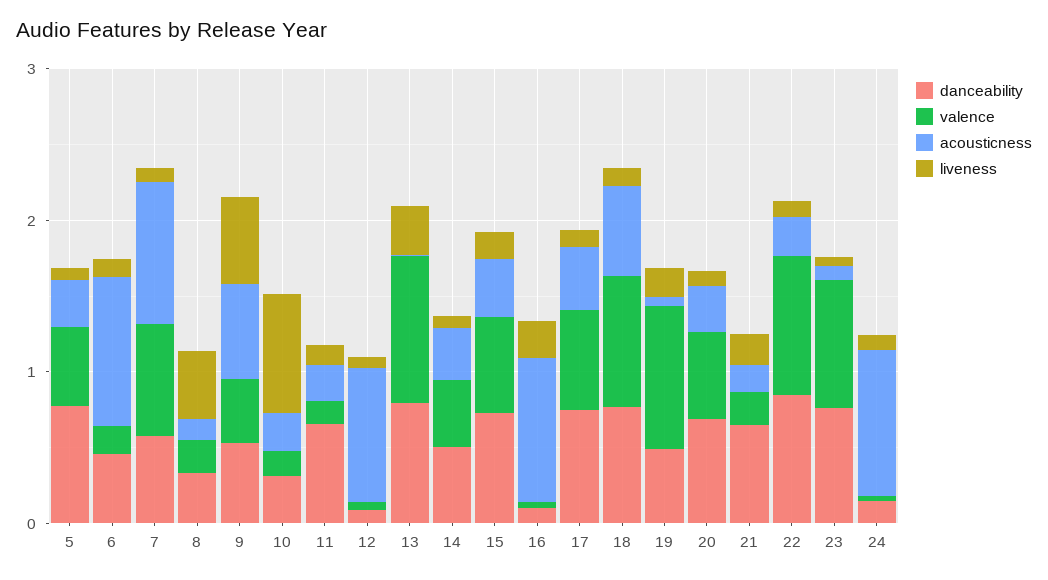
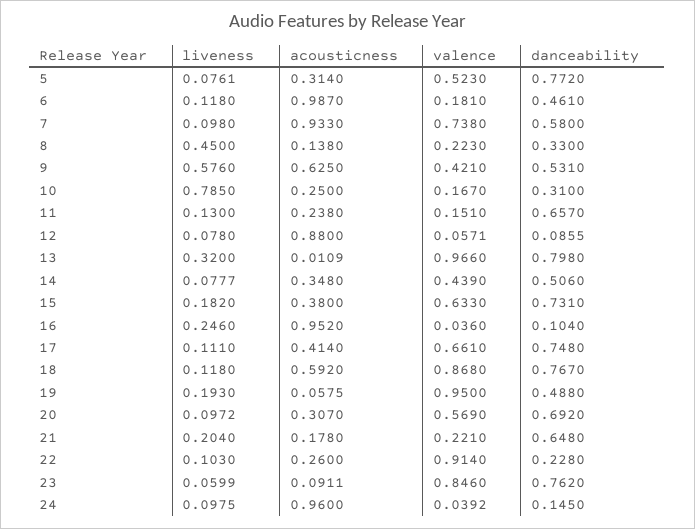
danceability, 22: 0.8 -> 0.228

